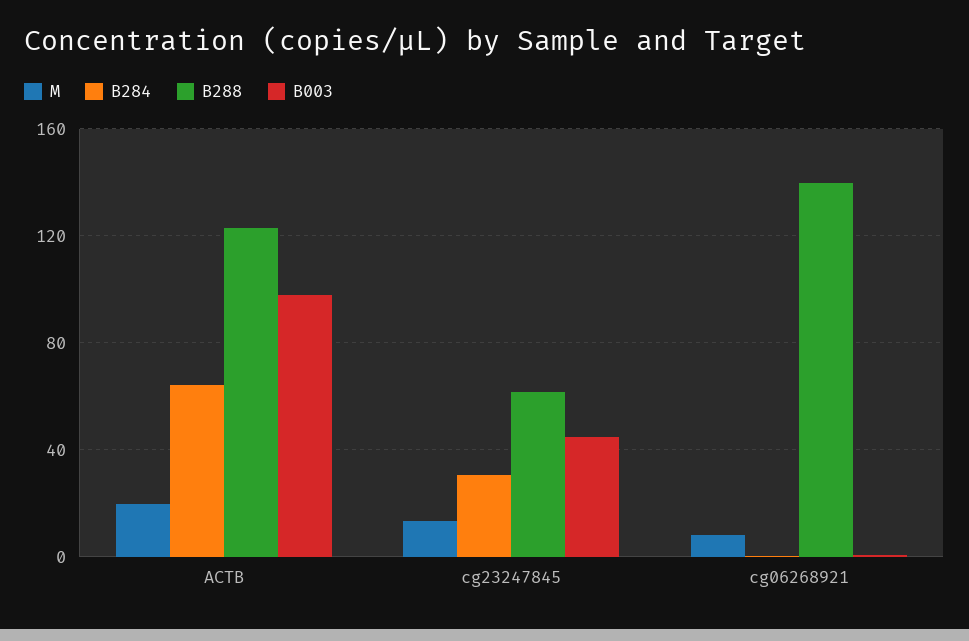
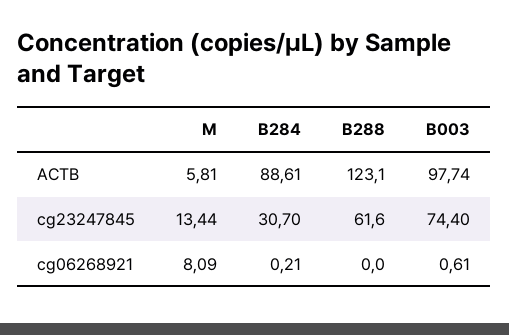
M, ACTB: 20 -> 5.81
B284, ACTB: 65 -> 88.61
B003, cg23247845: 45 -> 74.4
B288, cg06268921: 140 -> 0

